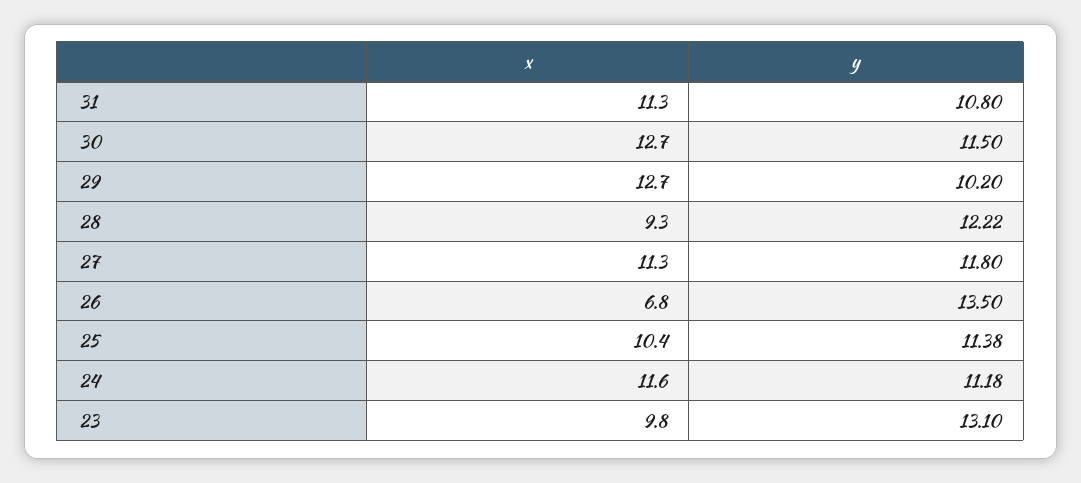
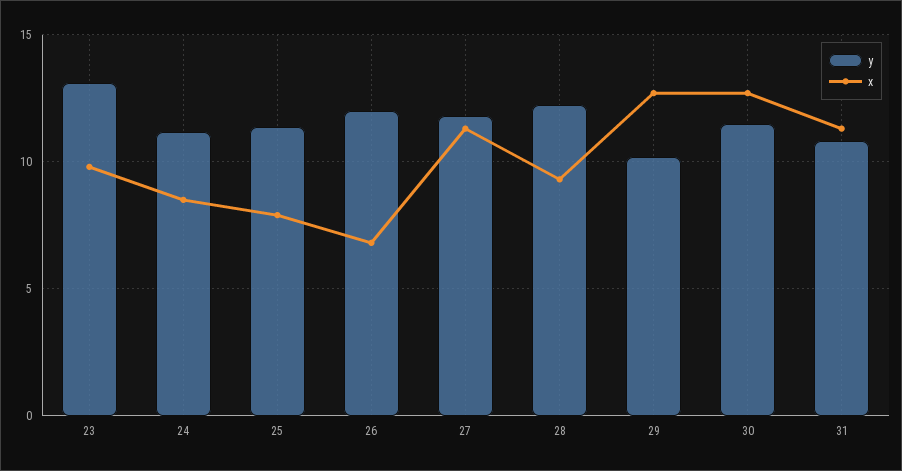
y, 26: 13.5 -> 12
x, 25: 10.4 -> 8
x, 24: 11.6 -> 8.5

